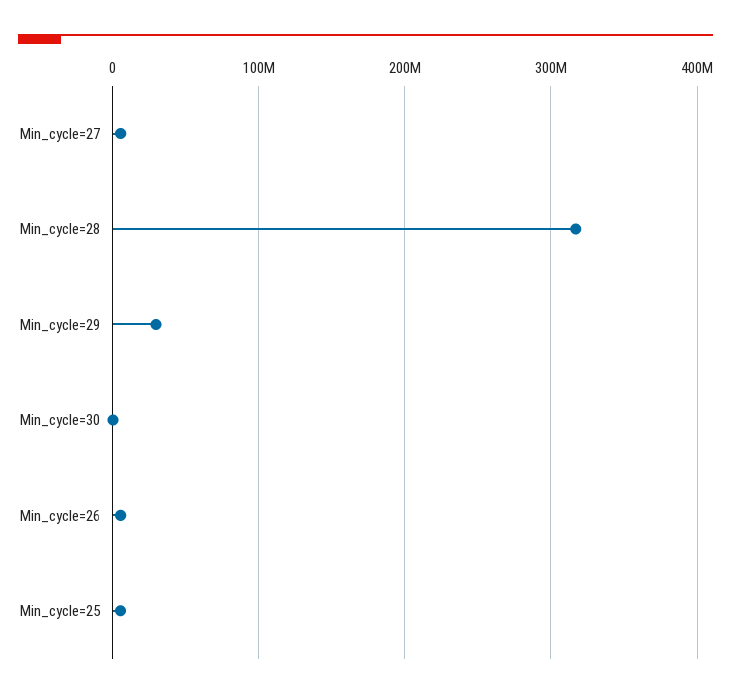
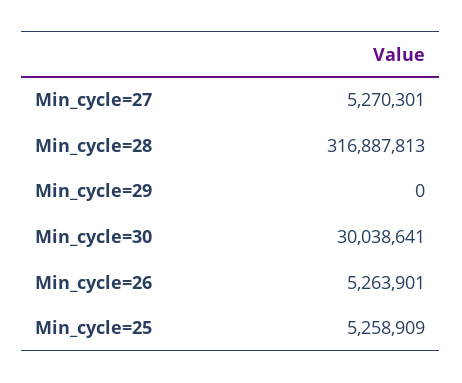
Min_cycle=29: 30000000 -> 0
Min_cycle=30: 0 -> 30038641

